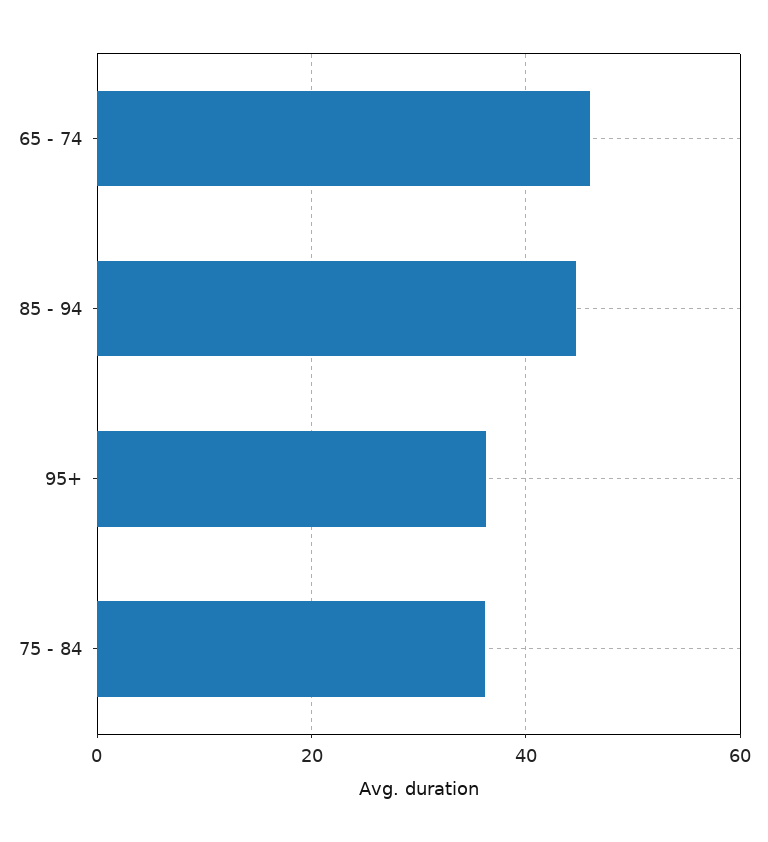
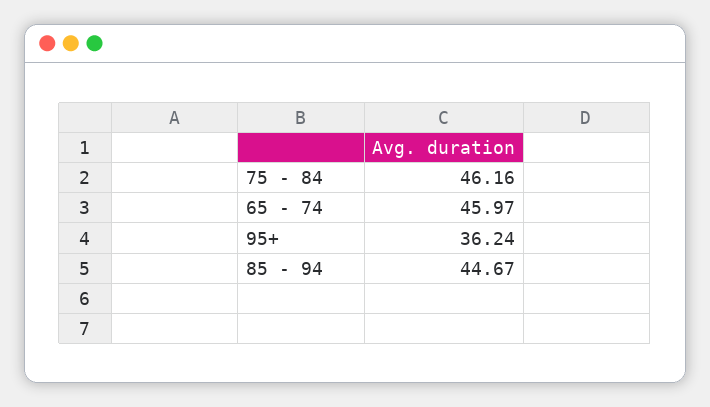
75 - 84: 36 -> 46.16

